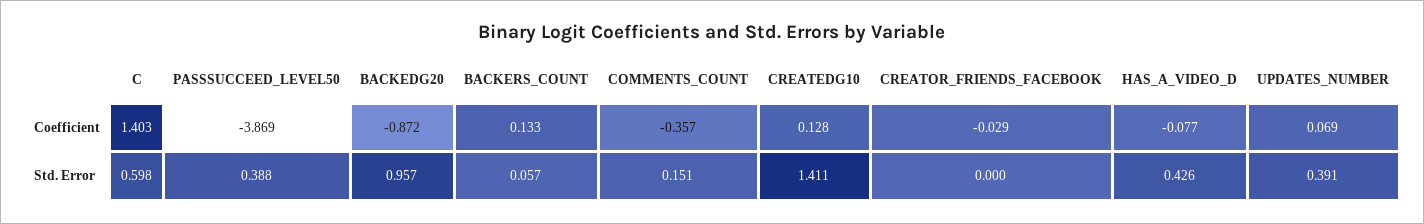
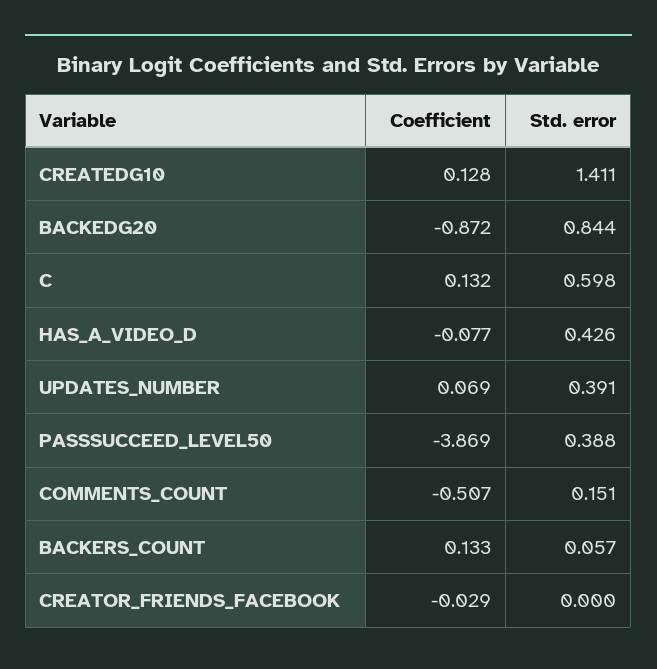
C, Coefficient: 1.403 -> 0.132
COMMENTS_COUNT, Coefficient: -0.357 -> -0.507
BACKEDG20, Std. Error: 0.957 -> 0.844

